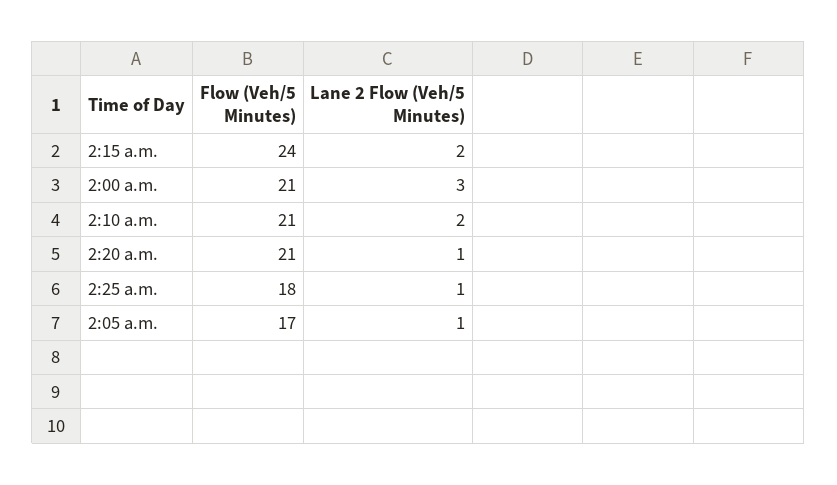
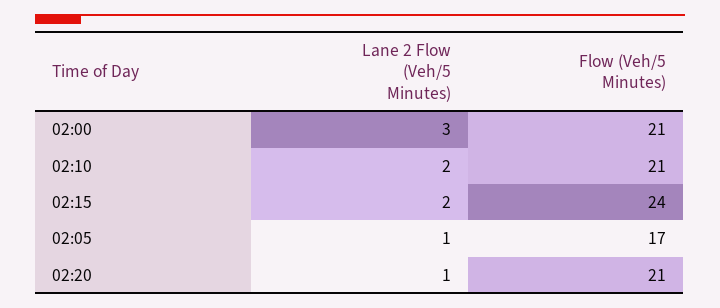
Flow (Veh/5 Minutes), 2:25 a.m.: 18 -> none
Lane 2 Flow (Veh/5 Minutes), 2:25 a.m.: 1 -> none

